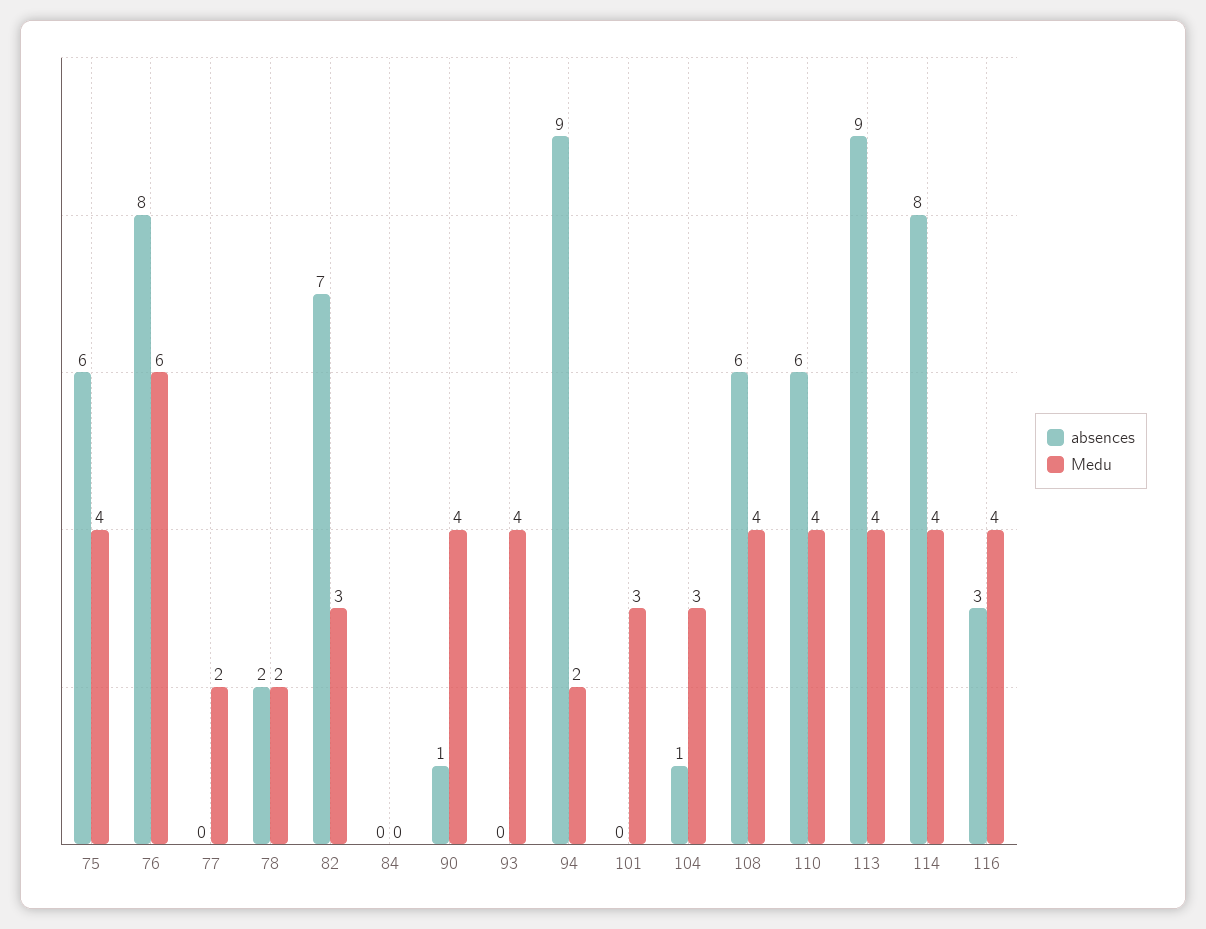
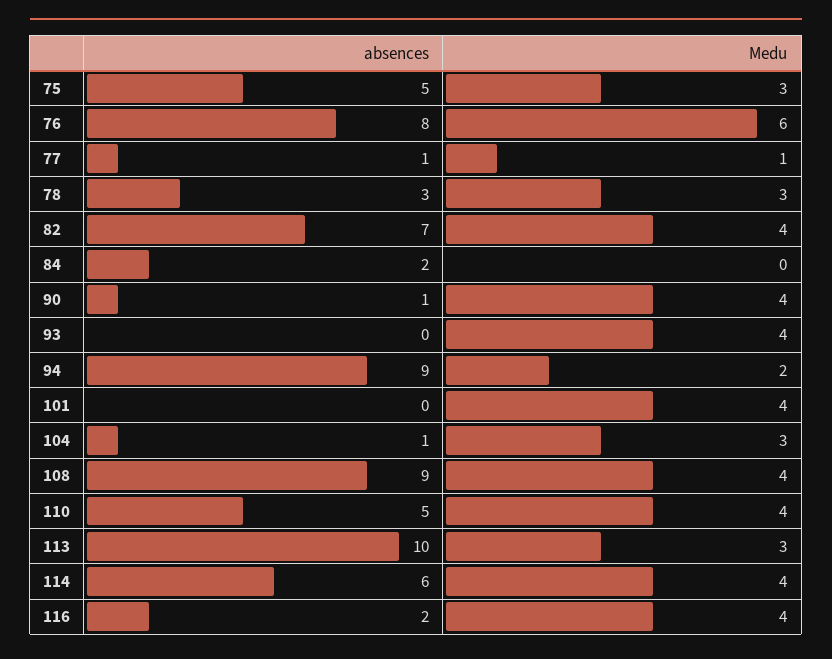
absences, 75: 6 -> 5
Medu, 75: 4 -> 3
absences, 77: 0 -> 1
Medu, 77: 2 -> 1
absences, 78: 2 -> 3
Medu, 78: 2 -> 3
Medu, 82: 3 -> 4
absences, 84: 0 -> 2
Medu, 101: 3 -> 4
absences, 108: 6 -> 9
absences, 110: 6 -> 5
absences, 113: 9 -> 10
Medu, 113: 4 -> 3
absences, 114: 8 -> 6
absences, 116: 3 -> 2

